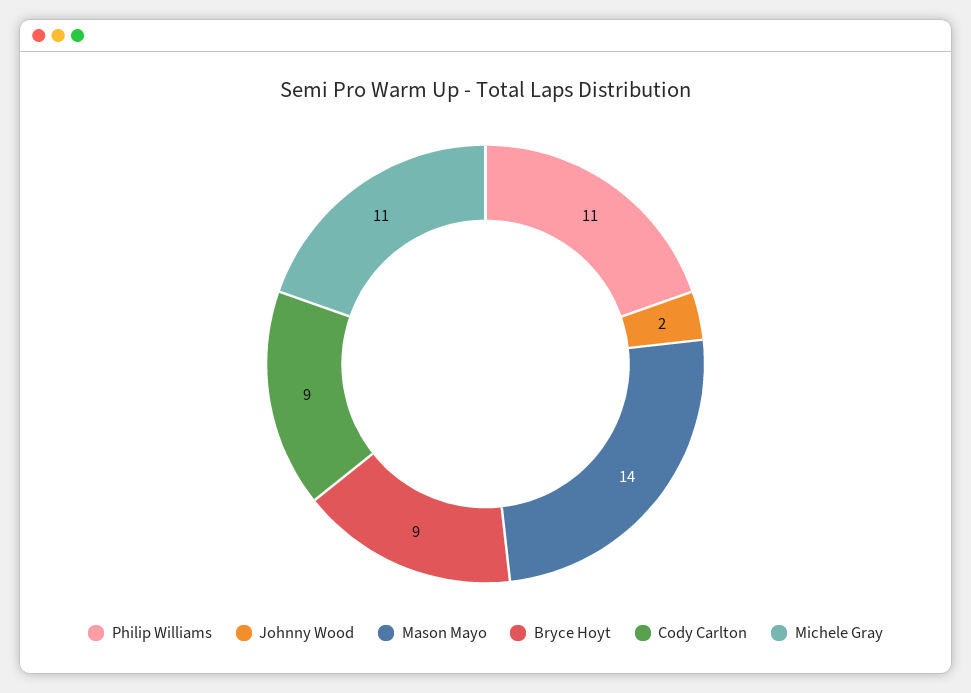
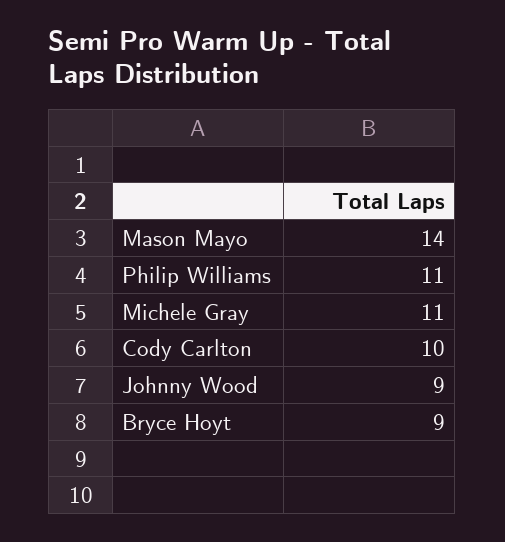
Johnny Wood: 2 -> 9
Cody Carlton: 9 -> 10

